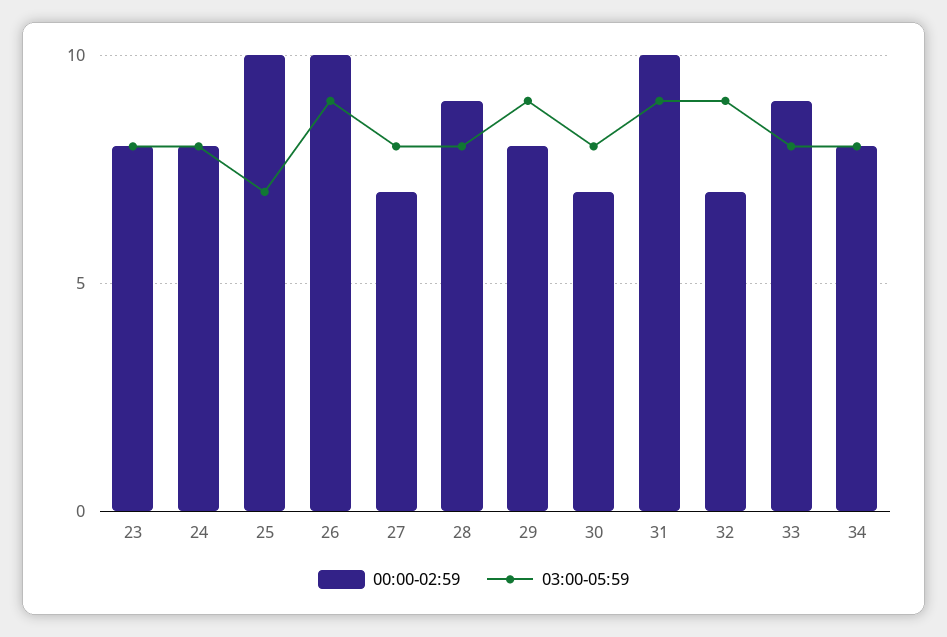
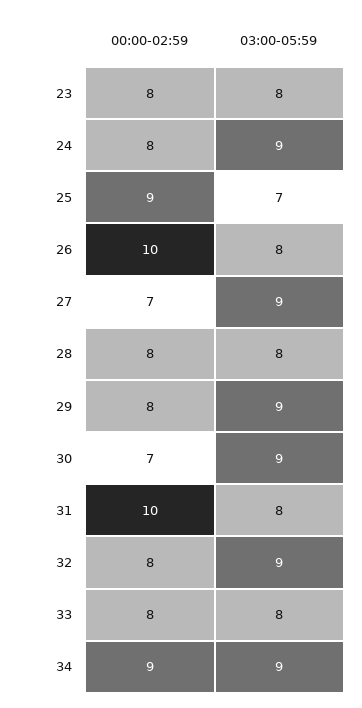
03:00-05:59, 24: 8 -> 9
00:00-02:59, 25: 10 -> 9
03:00-05:59, 26: 9 -> 8
03:00-05:59, 27: 8 -> 9
00:00-02:59, 28: 9 -> 8
03:00-05:59, 30: 8 -> 9
03:00-05:59, 31: 9 -> 8
00:00-02:59, 32: 7 -> 8
00:00-02:59, 33: 9 -> 8
00:00-02:59, 34: 8 -> 9
03:00-05:59, 34: 8 -> 9

